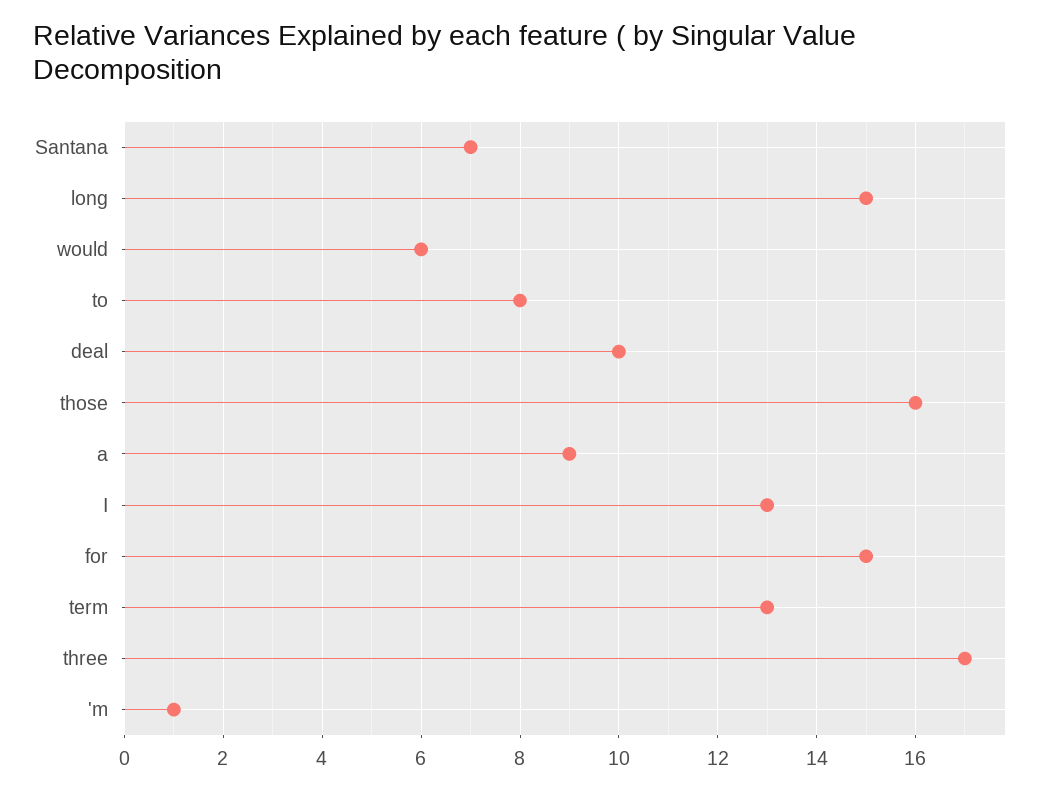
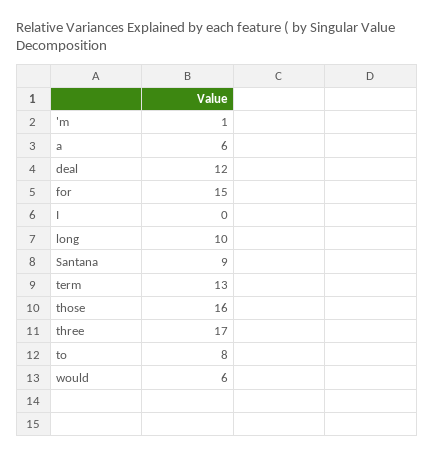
Santana: 7 -> 9
long: 15 -> 10
deal: 10 -> 12
a: 9 -> 6
I: 13 -> 0

